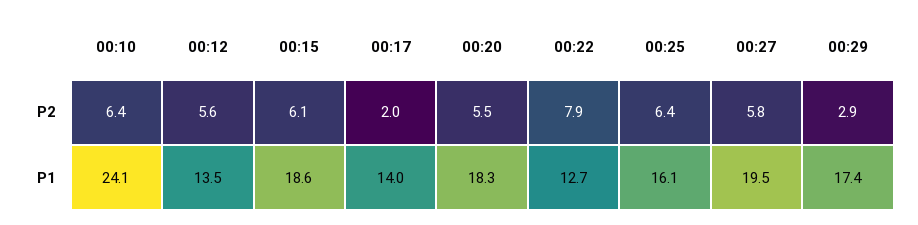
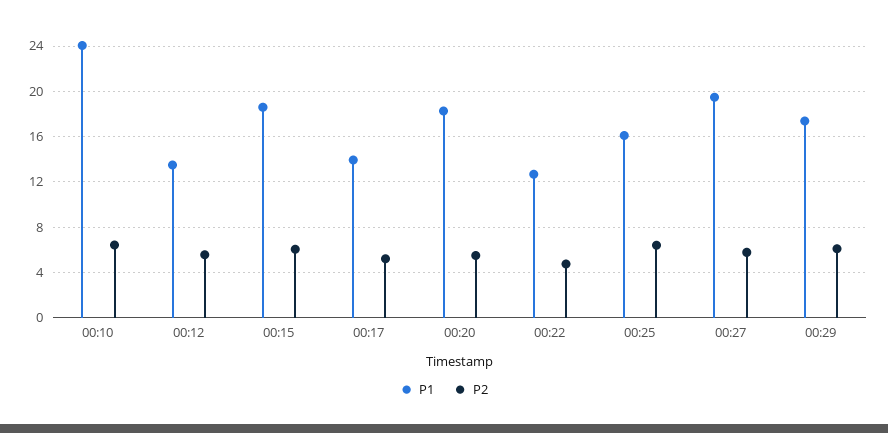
P2, 00:17: 2 -> 5
P2, 00:22: 7.9 -> 5
P2, 00:29: 2.9 -> 6

